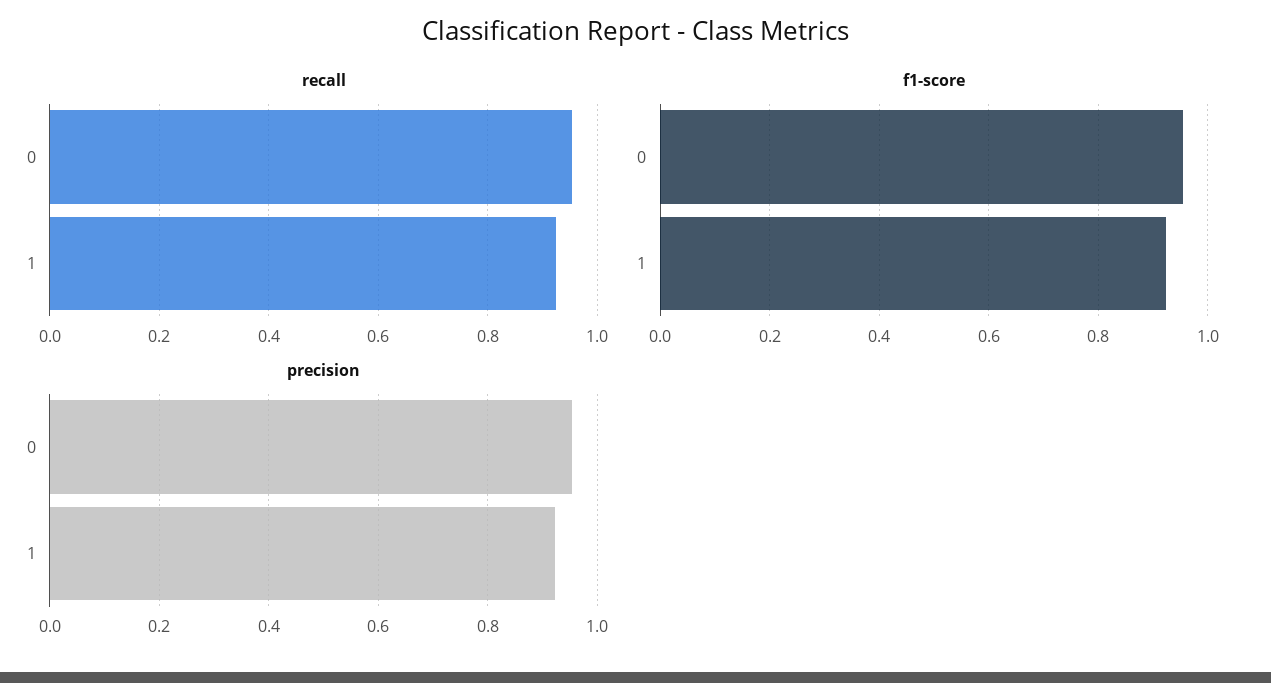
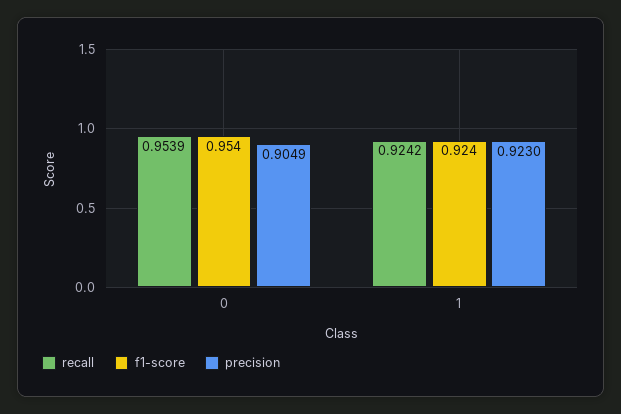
precision, 0: 0.96 -> 0.9049

